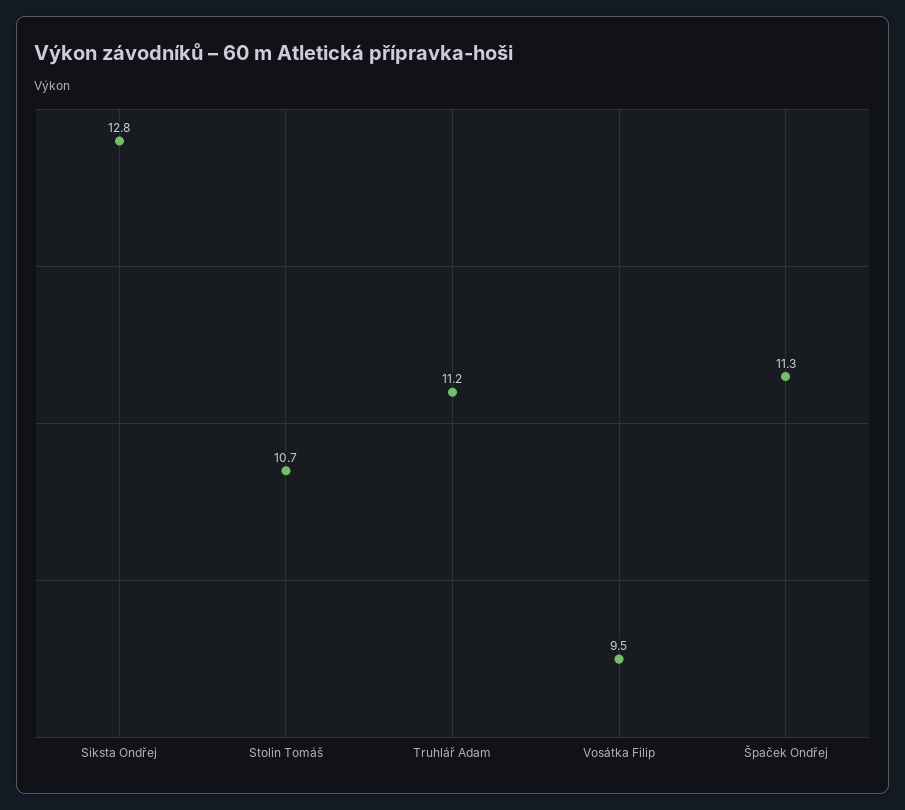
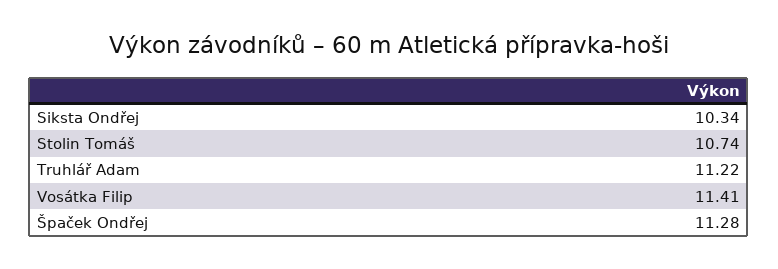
Siksta Ondřej: 12.8 -> 10.34
Vosátka Filip: 9.5 -> 11.41

